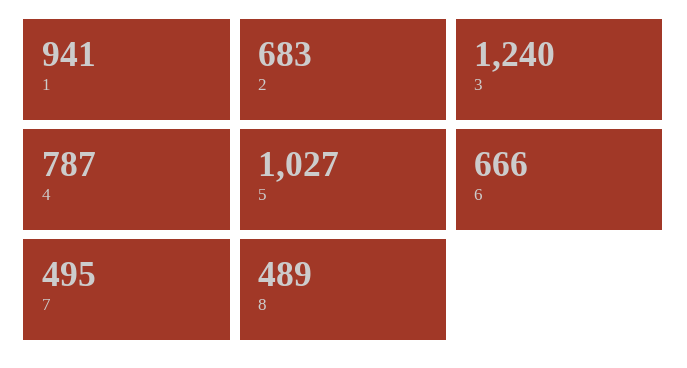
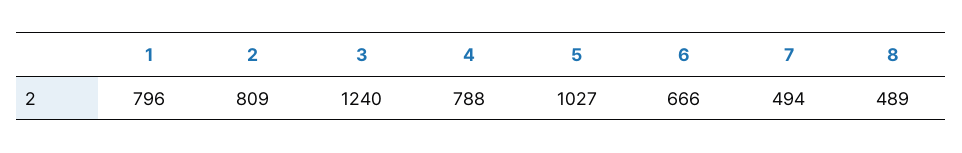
1: 941 -> 796
2: 683 -> 809
4: 787 -> 788
7: 495 -> 494

